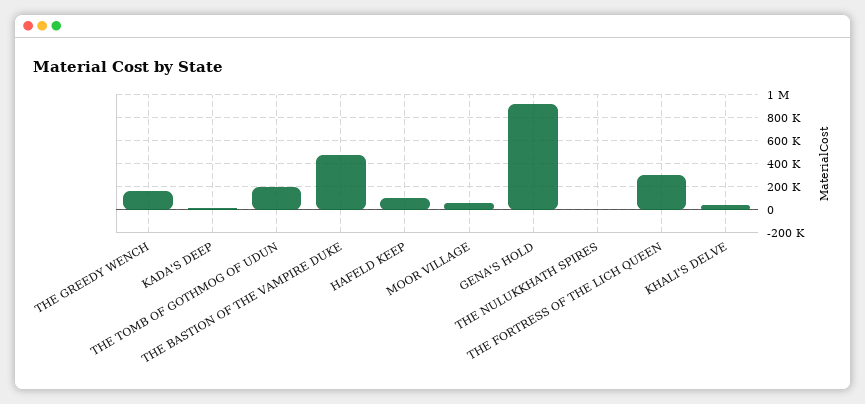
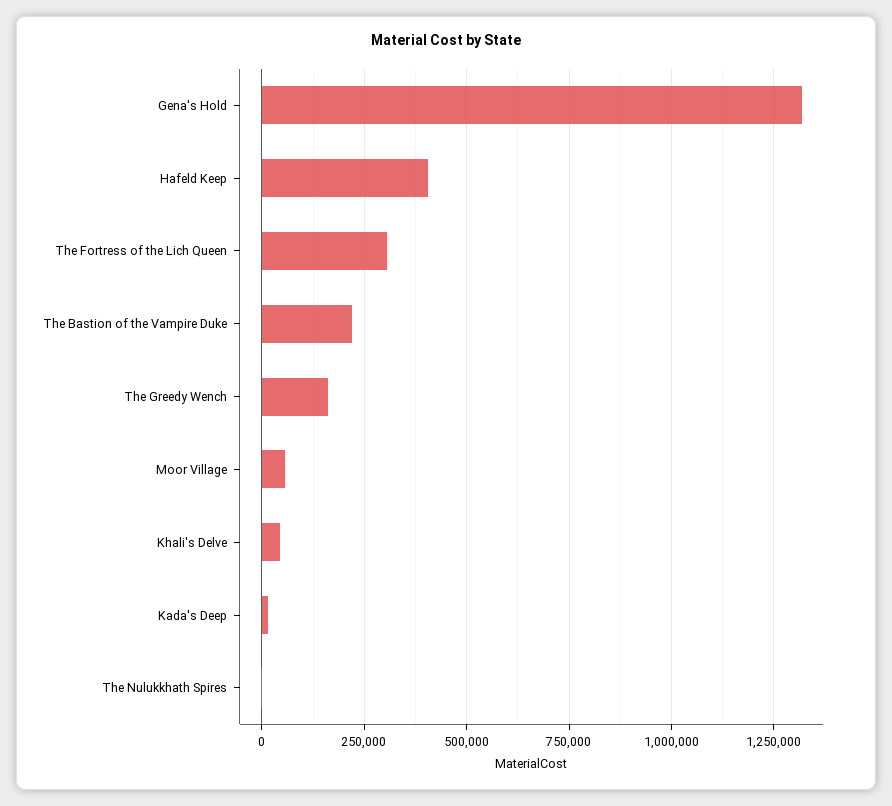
THE TOMB OF GOTHMOG OF UDUN: 200000 -> none
THE BASTION OF THE VAMPIRE DUKE: 500000 -> 225000
HAFELD KEEP: 100000 -> 400000
GENA'S HOLD: 900000 -> 1325000

